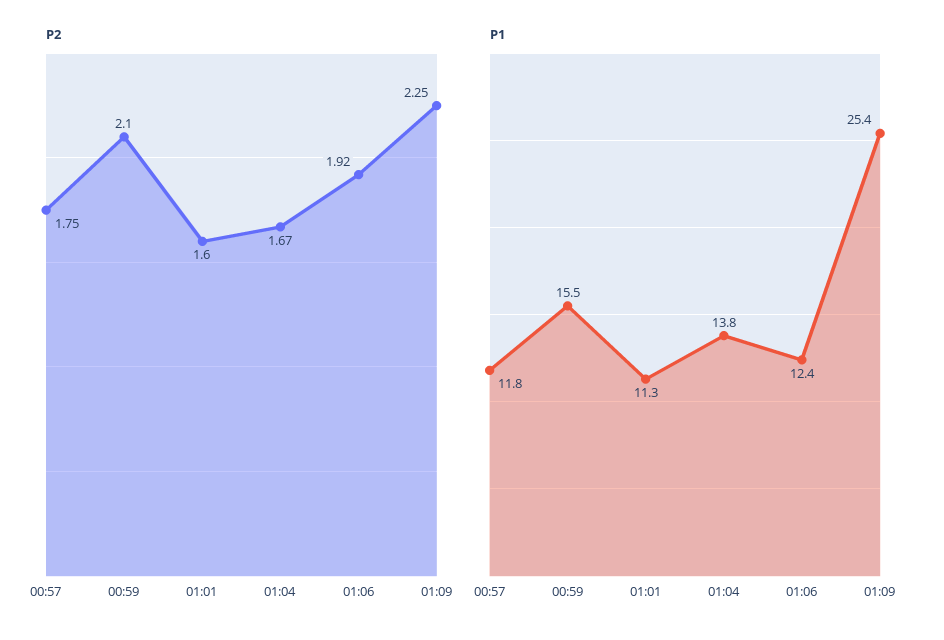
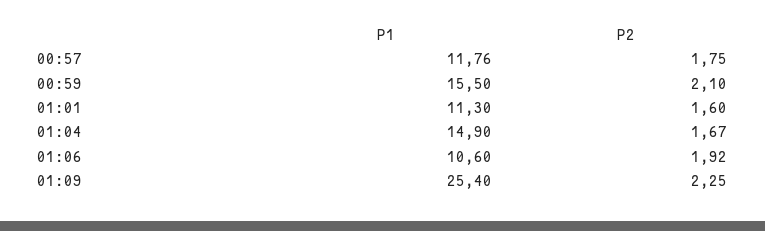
P1, 00:57: 11.8 -> 11.76
P1, 01:04: 13.8 -> 14.9
P1, 01:06: 12.4 -> 10.6

